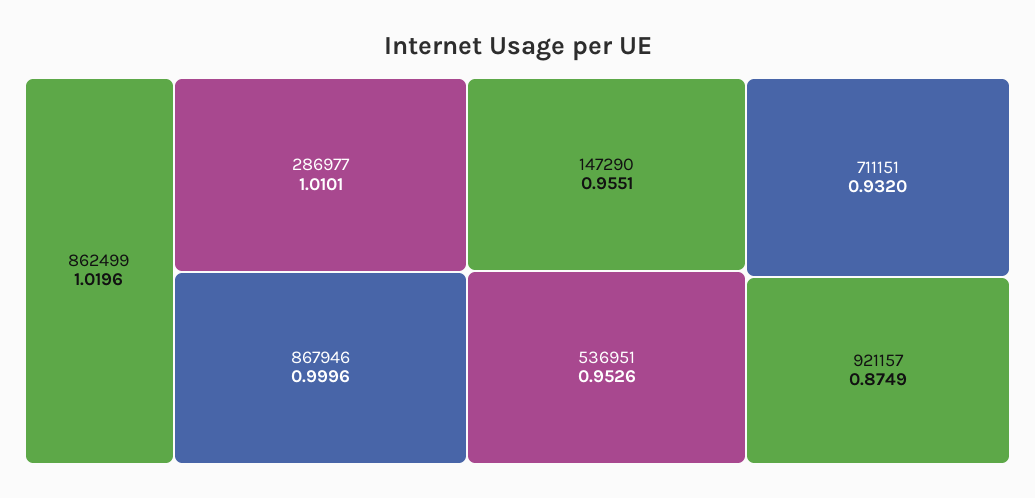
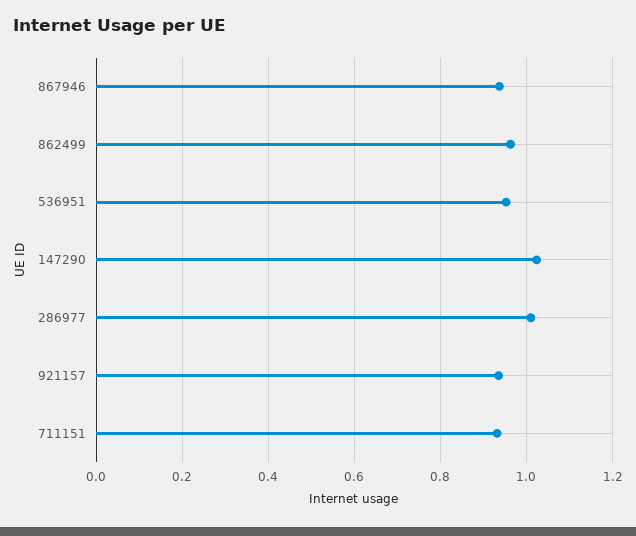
862499: 1.0196 -> 0.96
867946: 0.9996 -> 0.94
147290: 0.9551 -> 1.02
921157: 0.8749 -> 0.94

